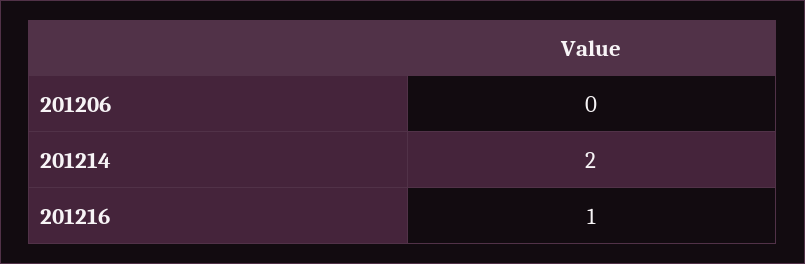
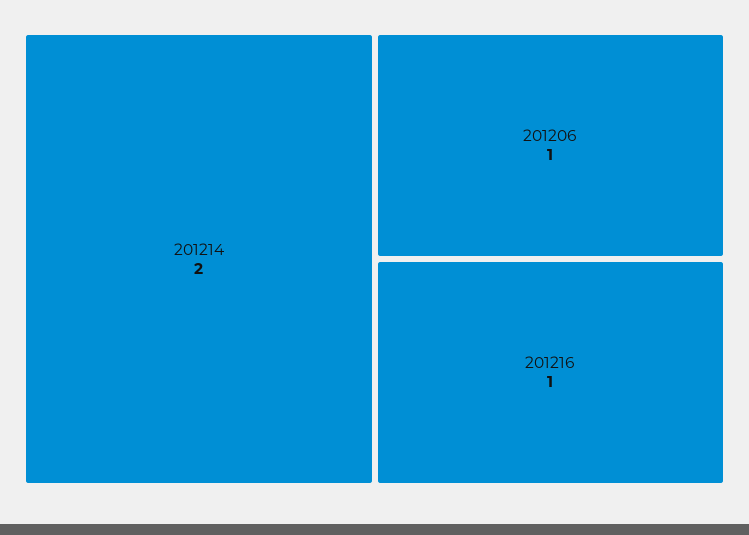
201206: 0 -> 1

